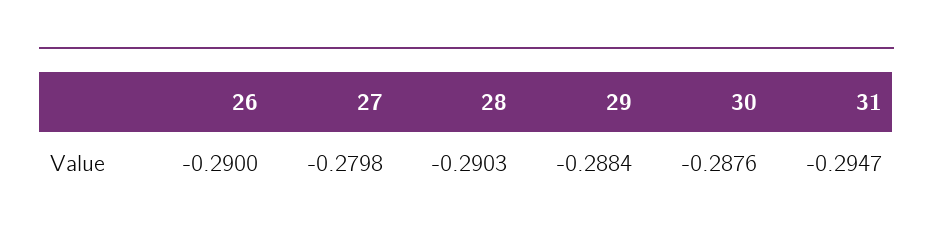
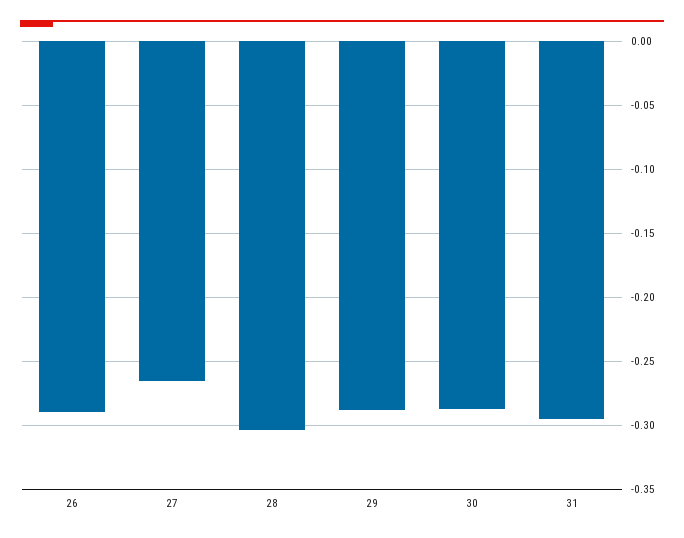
27: -0.2798 -> -0.265
28: -0.2903 -> -0.305

